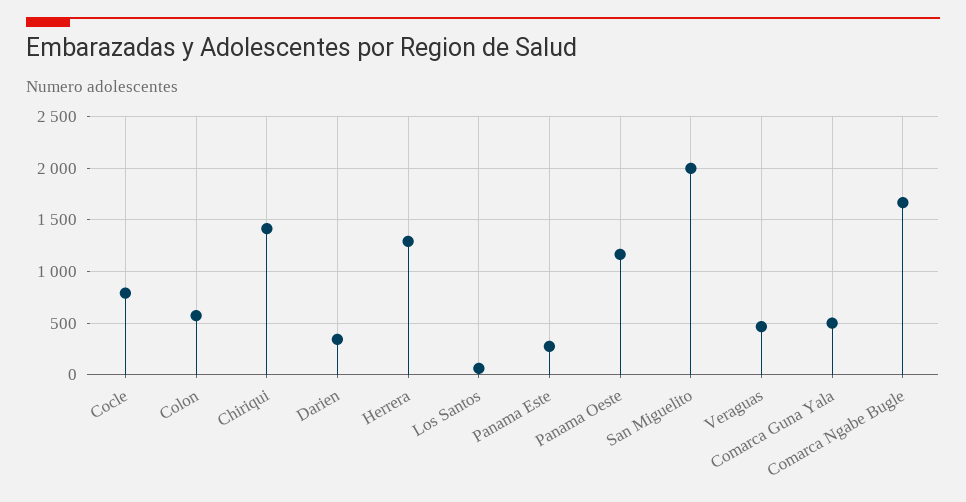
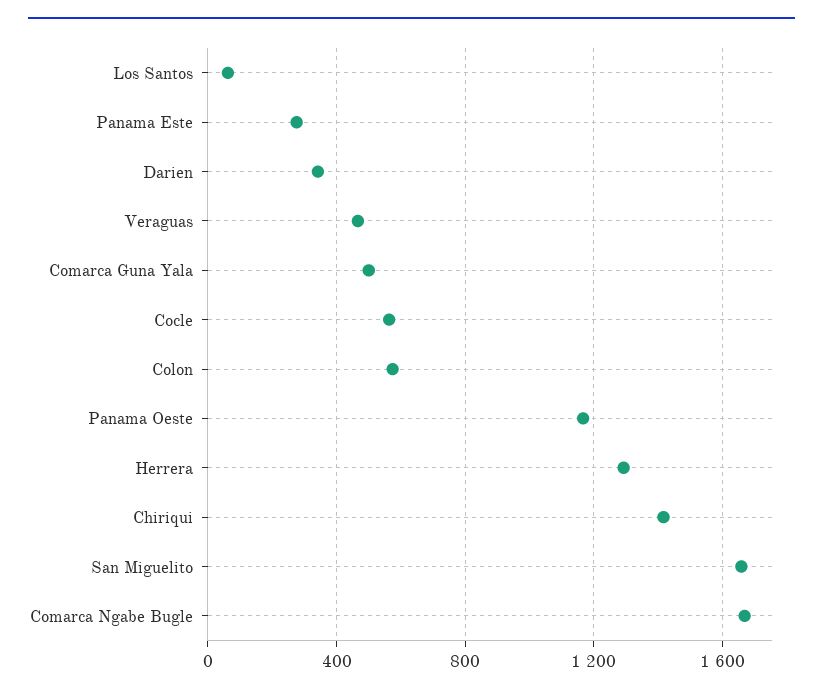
Cocle: 800 -> 550
San Miguelito: 2000 -> 1650

